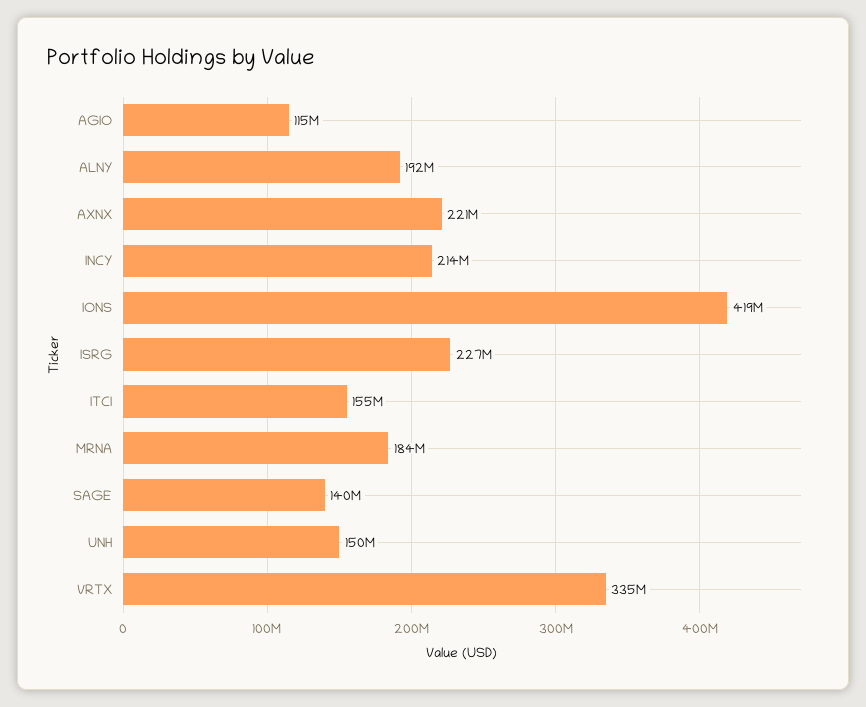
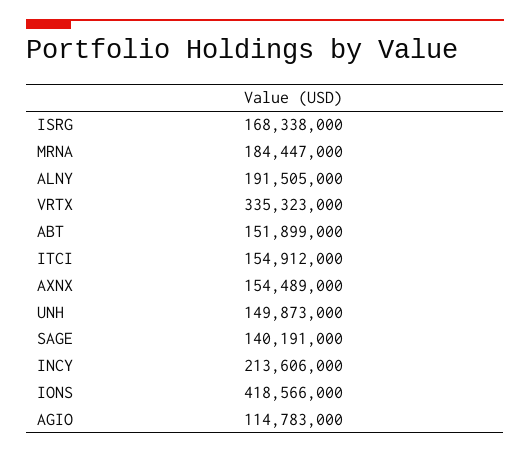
AXNX: 221000000 -> 154489000
ISRG: 227000000 -> 168338000
ABT: none -> 151899000

